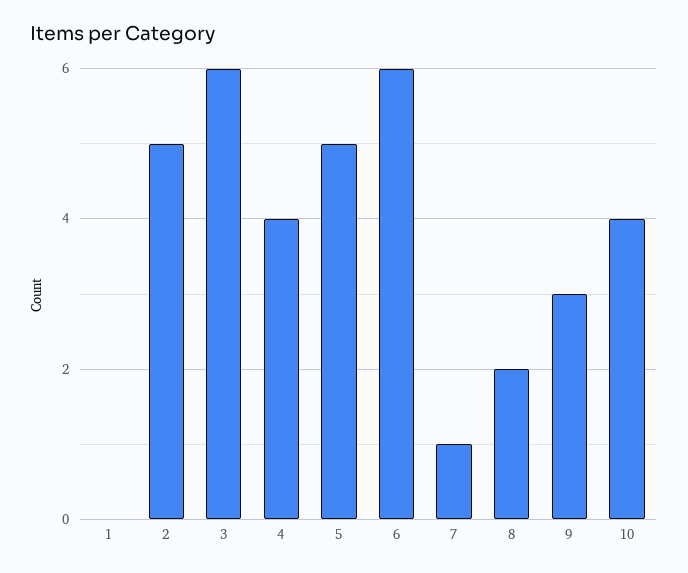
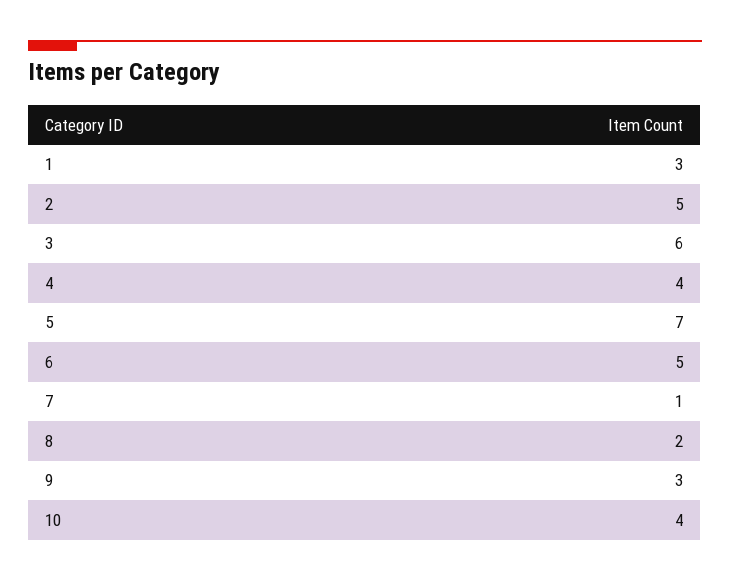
1: 0 -> 3
5: 5 -> 7
6: 6 -> 5

